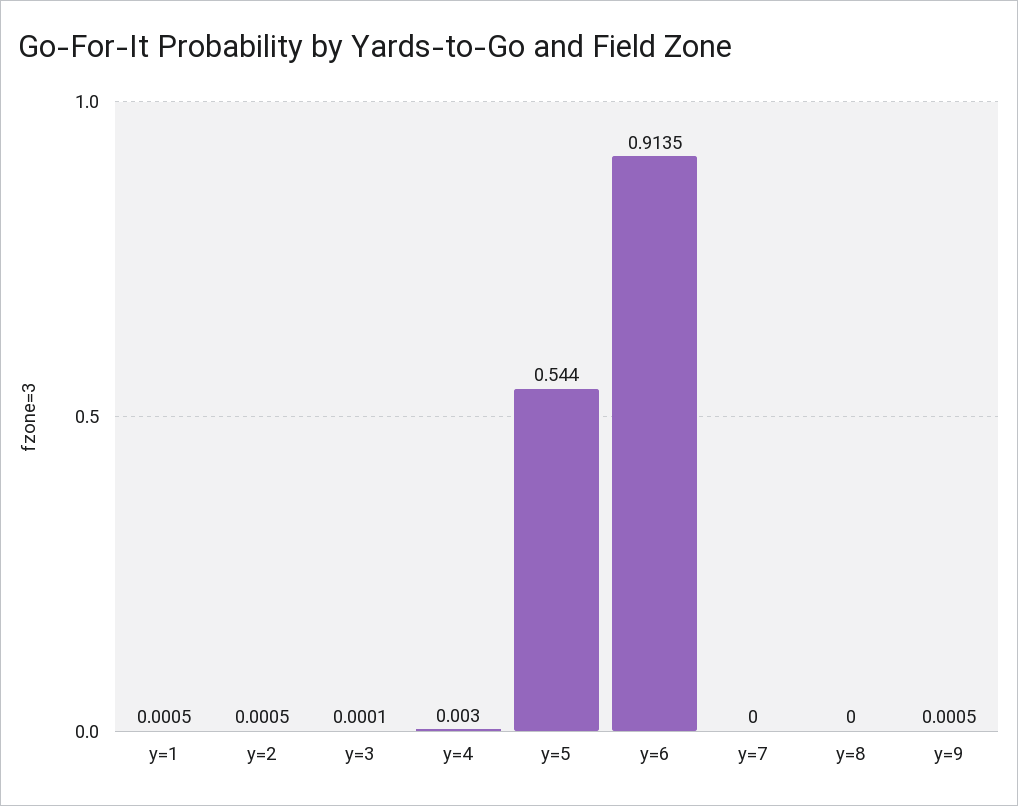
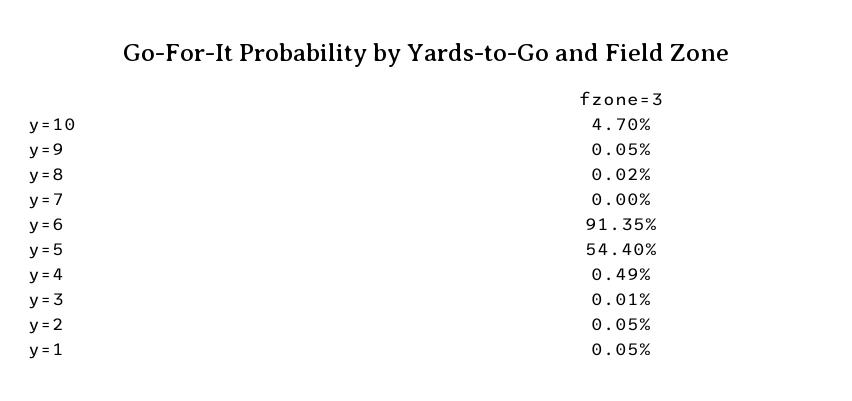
y=4: 0.003 -> 0.0049
y=8: 0 -> 0.0002
y=10: none -> 0.047

